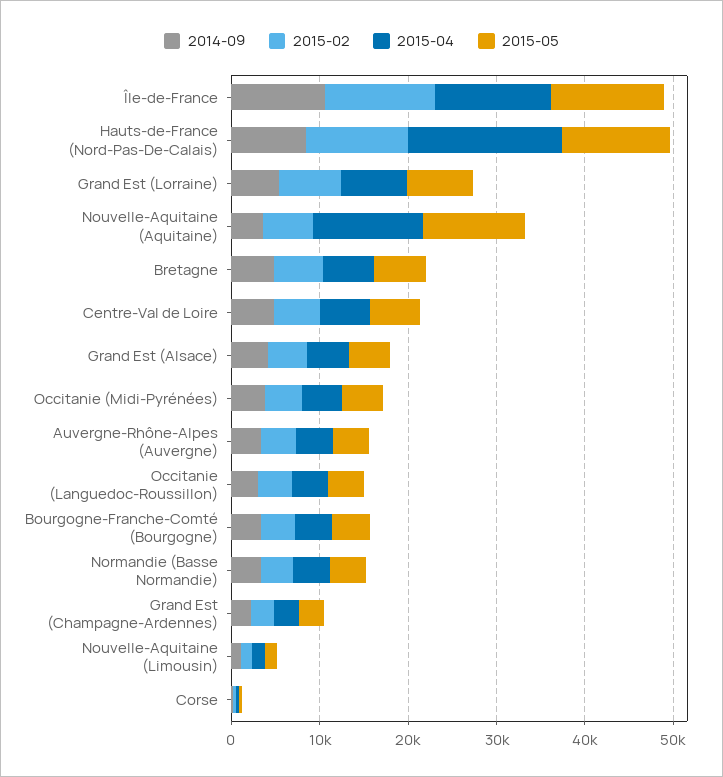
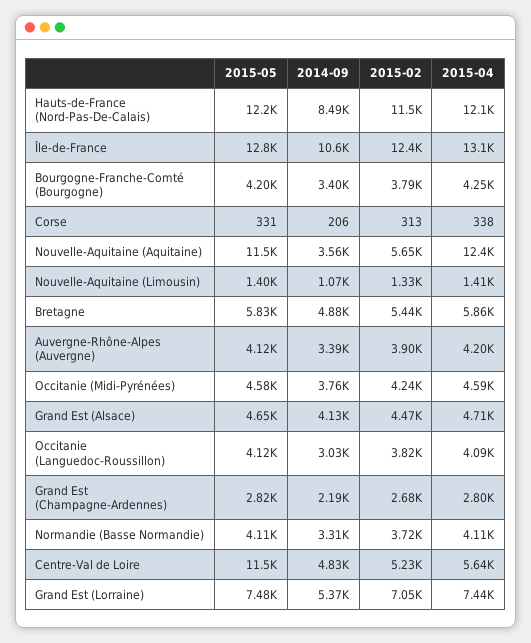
2015-04, Hauts-de-France (Nord-Pas-De-Calais): 18000 -> 12100
2015-05, Centre-Val de Loire: 6000 -> 11500

